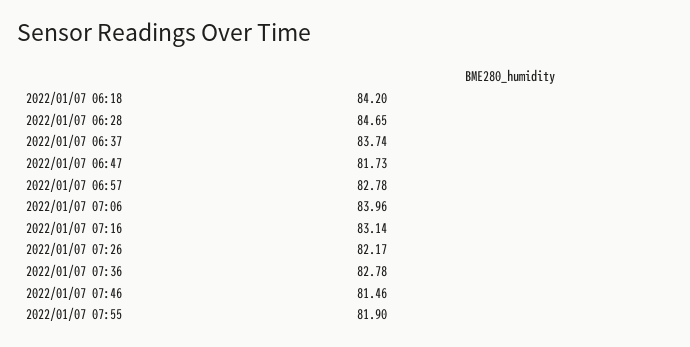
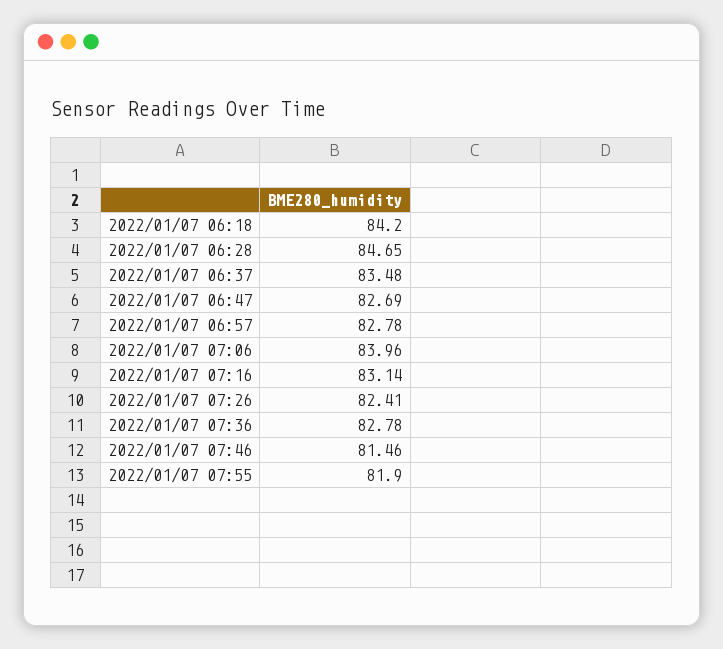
2022/01/07 06:37: 83.74 -> 83.48
2022/01/07 06:47: 81.73 -> 82.69
2022/01/07 07:26: 82.17 -> 82.41

